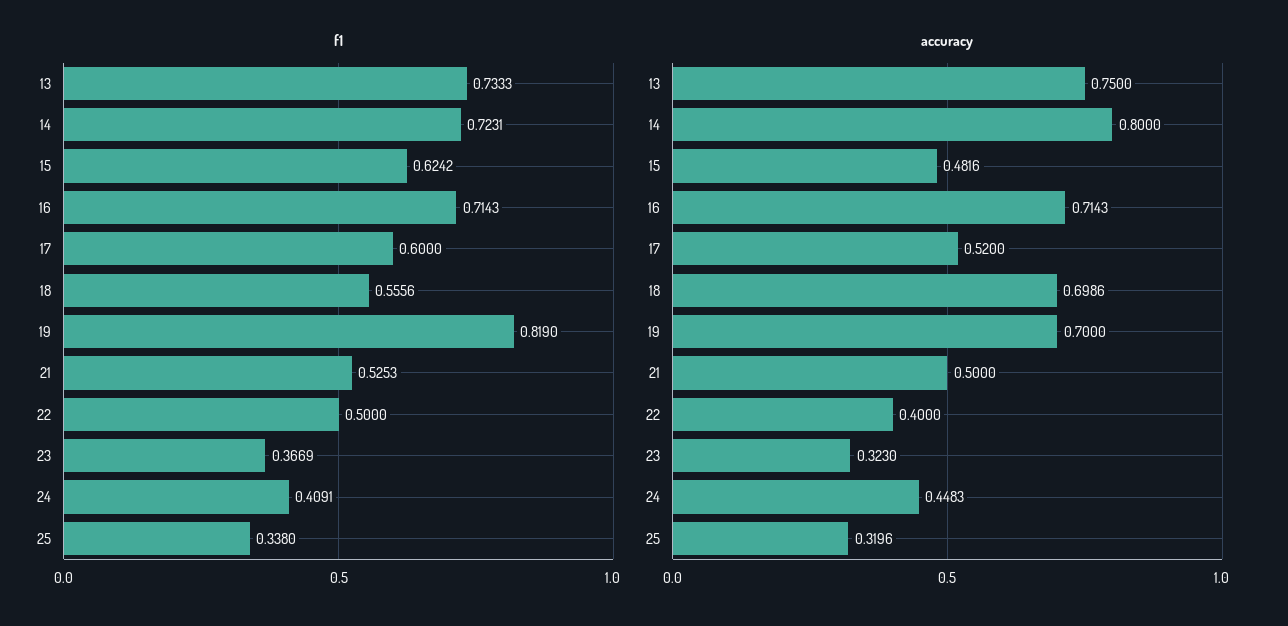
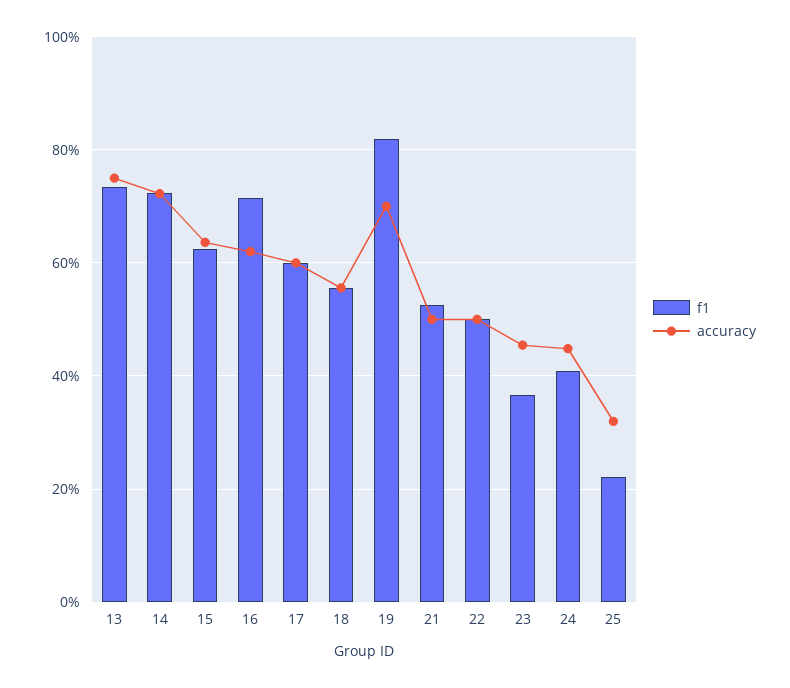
f1, 25: 0.338 -> 0.22
accuracy, 14: 0.8 -> 0.72
accuracy, 15: 0.4816 -> 0.64
accuracy, 16: 0.7143 -> 0.62
accuracy, 17: 0.52 -> 0.6
accuracy, 18: 0.6986 -> 0.56
accuracy, 22: 0.4 -> 0.5
accuracy, 23: 0.323 -> 0.46

